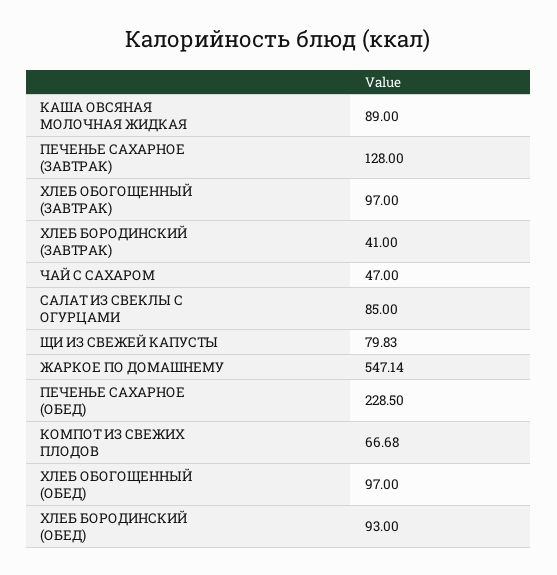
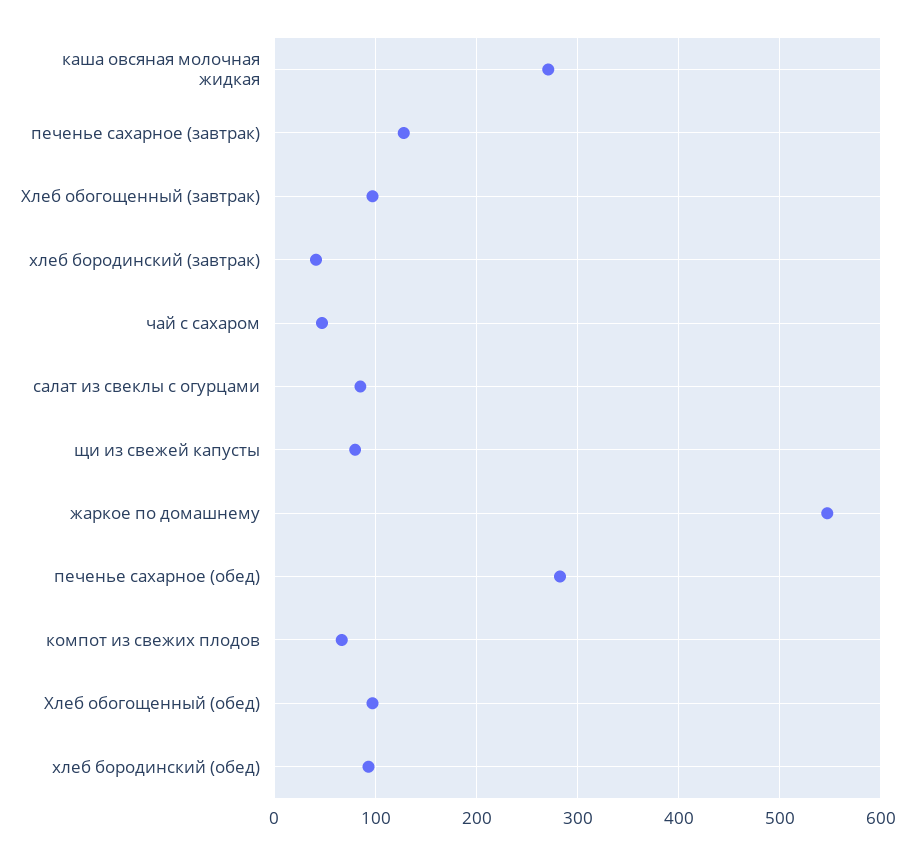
КАША ОВСЯНАЯ МОЛОЧНАЯ ЖИДКАЯ: 89 -> 270
ПЕЧЕНЬЕ САХАРНОЕ (ОБЕД): 228.5 -> 280

